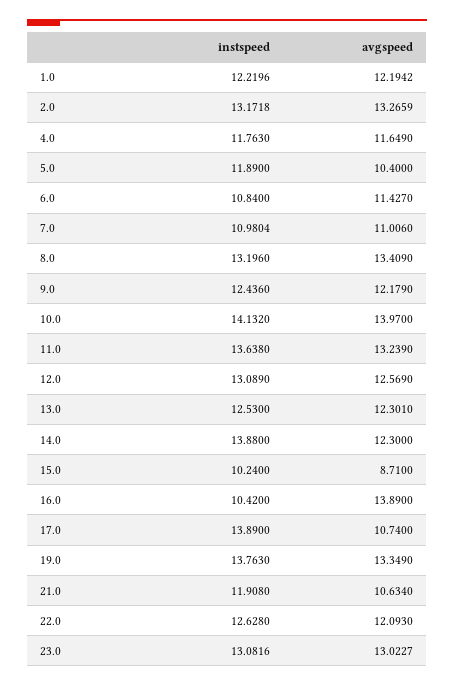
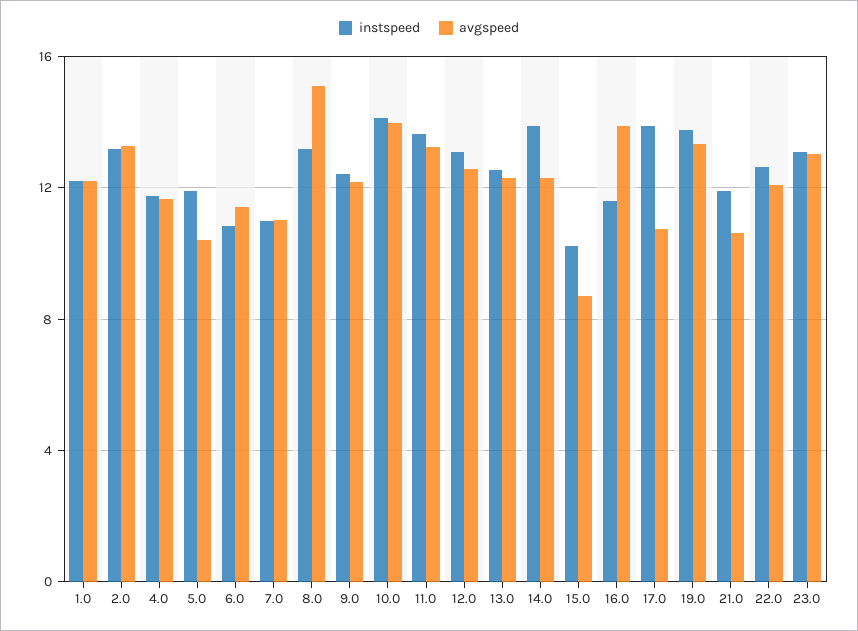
avgspeed, 8.0: 13.409 -> 15
instspeed, 16.0: 10.42 -> 11.5

